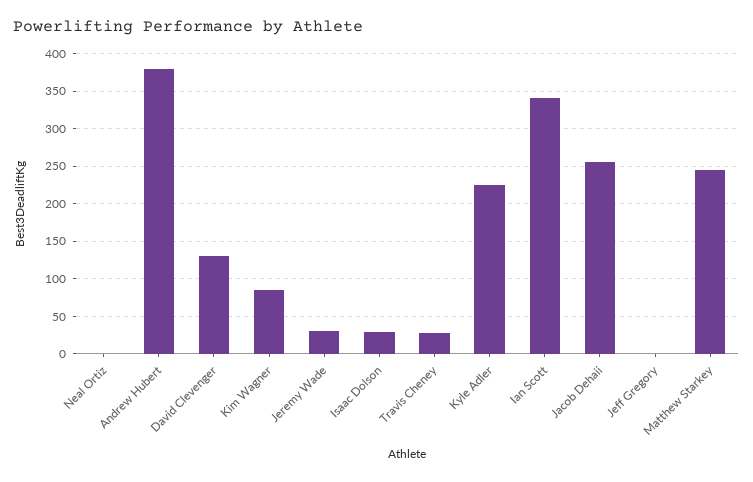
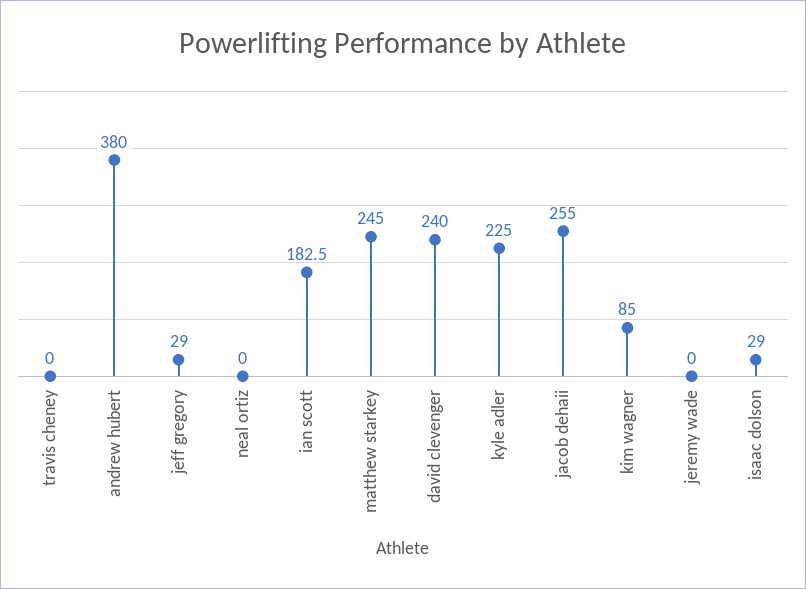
David Clevenger: 130 -> 240
Jeremy Wade: 30 -> 0
Travis Cheney: 30 -> 0
Ian Scott: 340 -> 182.5
Jeff Gregory: 0 -> 29

